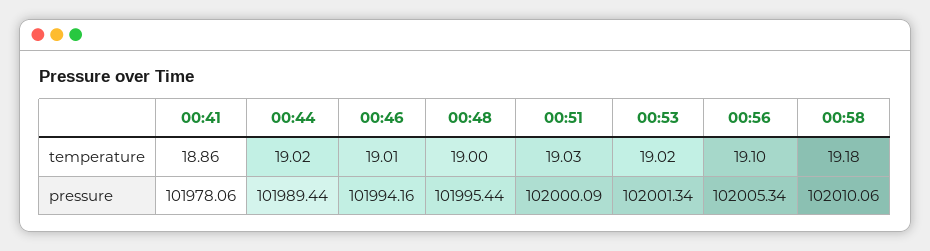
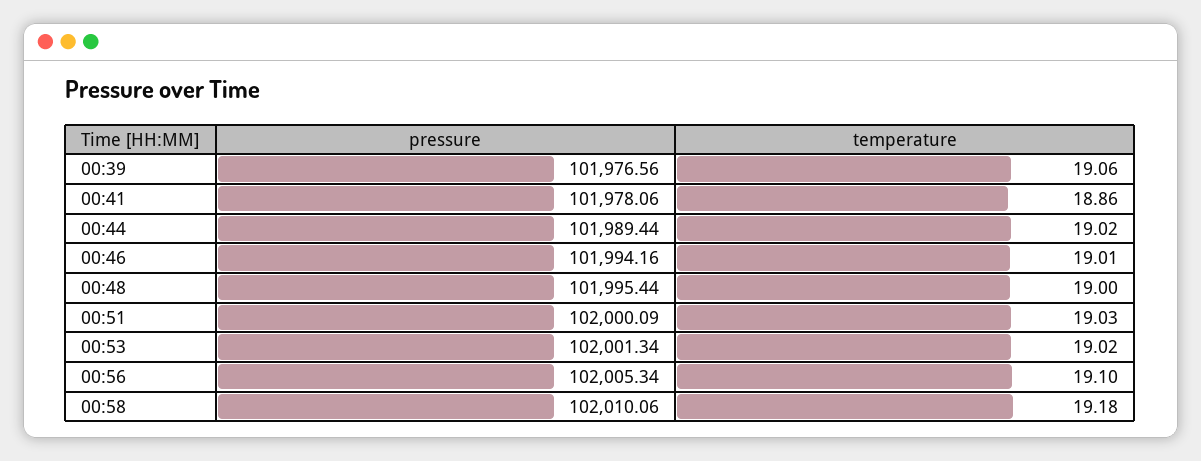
00:39, pressure: none -> 101976.56
00:39, temperature: none -> 19.06

